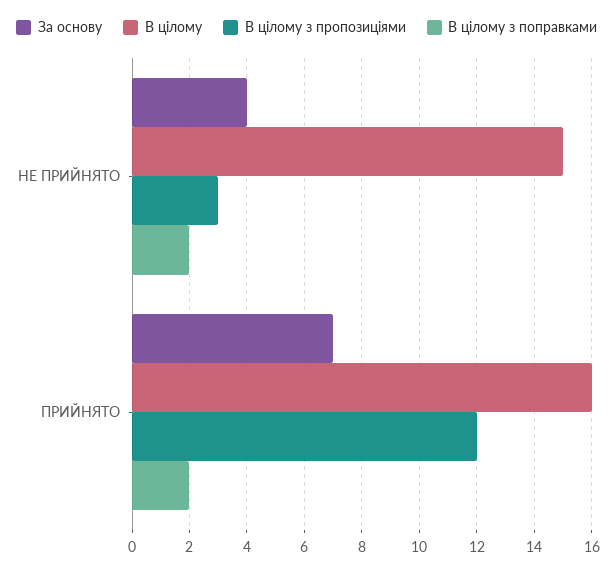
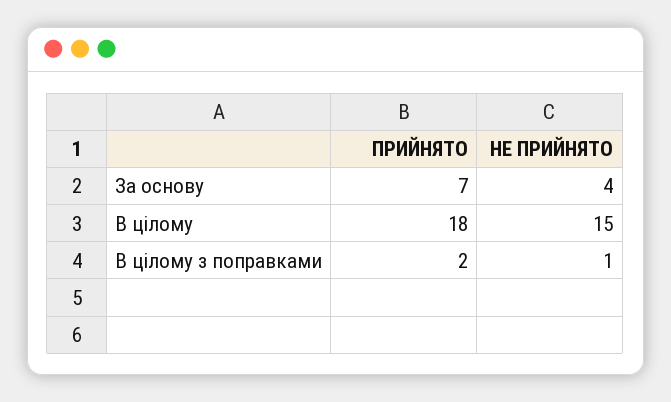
В цілому з пропозиціями, НЕ ПРИЙНЯТО: 3 -> none
В цілому з поправками, НЕ ПРИЙНЯТО: 2 -> 1
В цілому, ПРИЙНЯТО: 16 -> 18
В цілому з пропозиціями, ПРИЙНЯТО: 12 -> none

